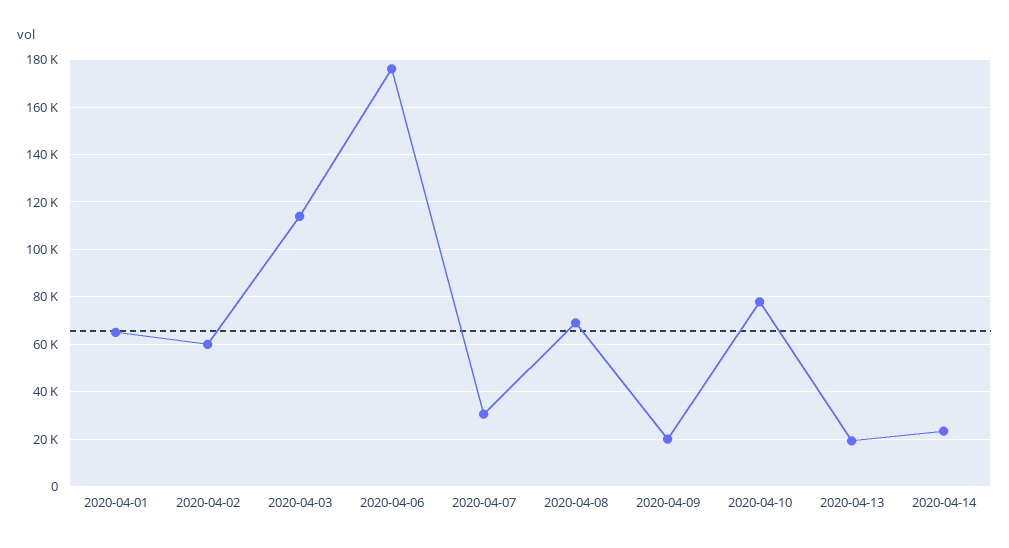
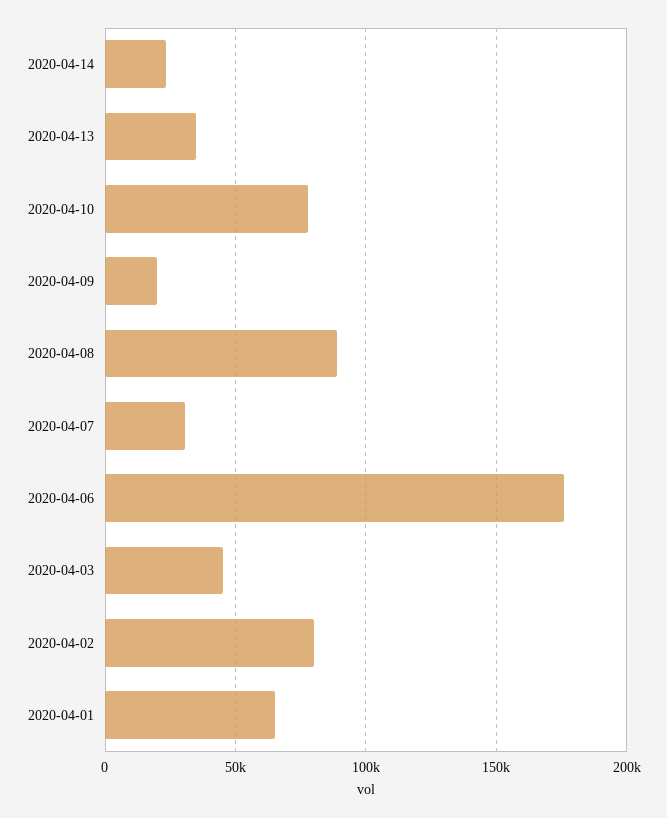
2020-04-02: 60000 -> 80000
2020-04-03: 115000 -> 45000
2020-04-08: 70000 -> 90000
2020-04-13: 20000 -> 35000

